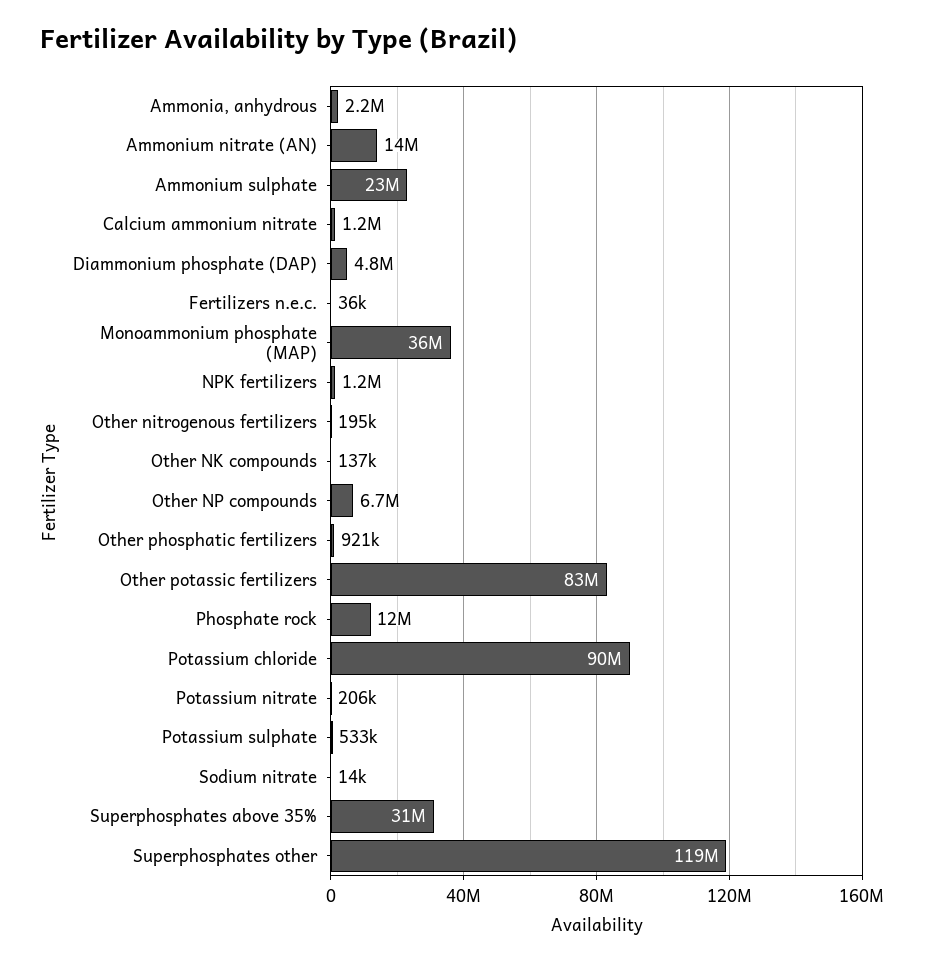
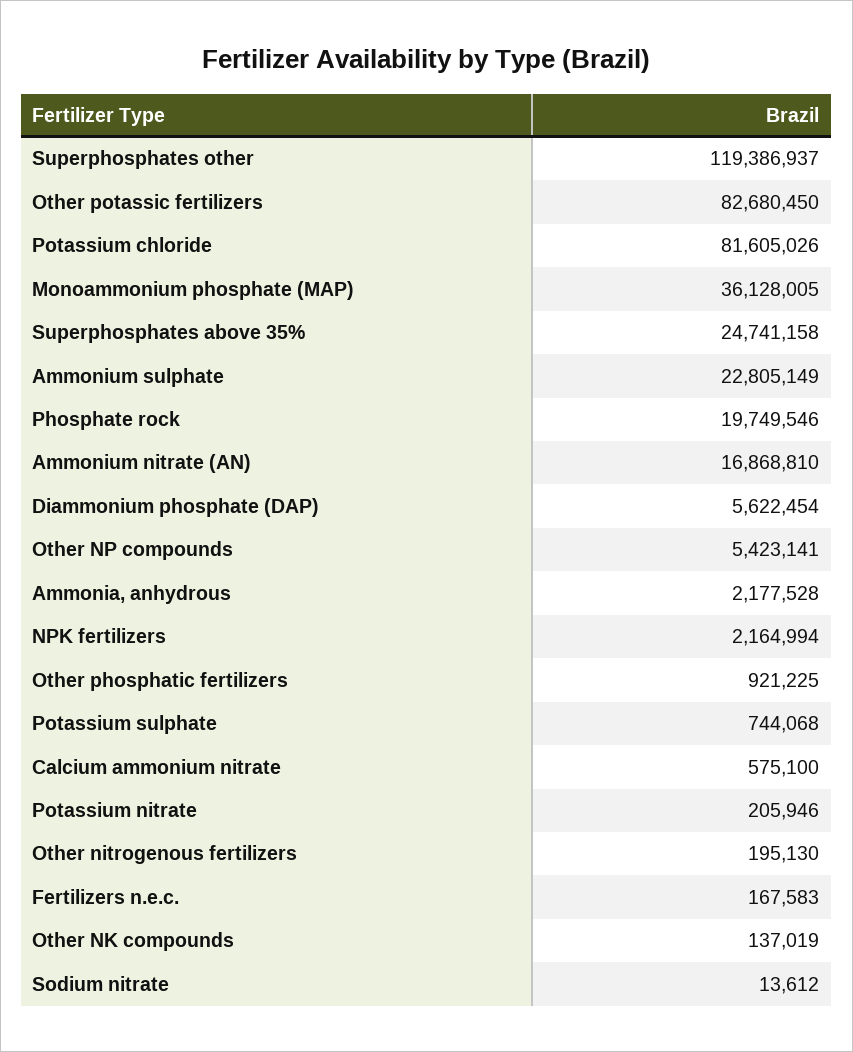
Ammonium nitrate (AN): 14000000 -> 16868810
Calcium ammonium nitrate: 1200000 -> 575100
Diammonium phosphate (DAP): 4800000 -> 5622454
Fertilizers n.e.c.: 36000 -> 167583
NPK fertilizers: 1200000 -> 2164994
Other NP compounds: 6700000 -> 5423141
Phosphate rock: 12000000 -> 19749546
Potassium chloride: 90000000 -> 81605026
Potassium sulphate: 533000 -> 744068
Superphosphates above 35%: 31000000 -> 24741158

